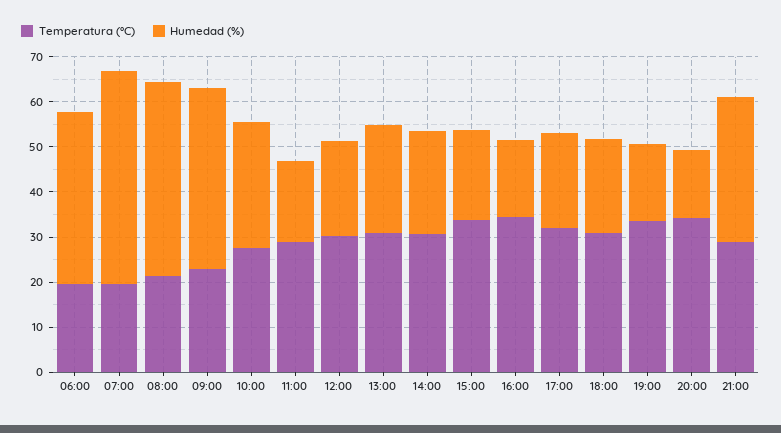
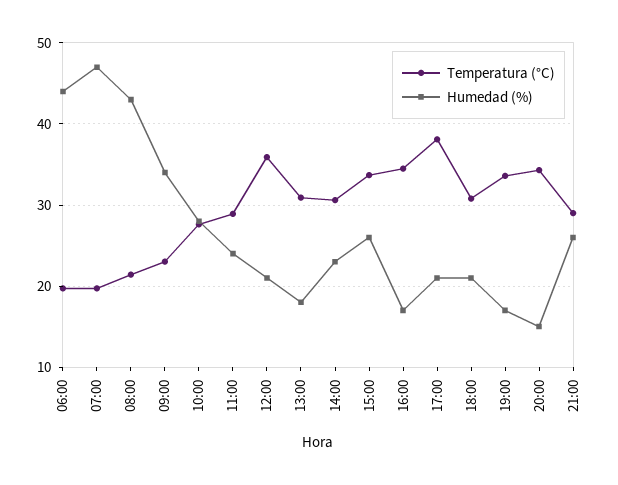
Humedad (%), 06:00: 38 -> 44
Humedad (%), 09:00: 40 -> 34
Humedad (%), 11:00: 18 -> 24
Temperatura (°C), 12:00: 30 -> 36
Humedad (%), 13:00: 24 -> 18
Humedad (%), 15:00: 20 -> 26
Temperatura (°C), 17:00: 32 -> 38
Humedad (%), 21:00: 32 -> 26

